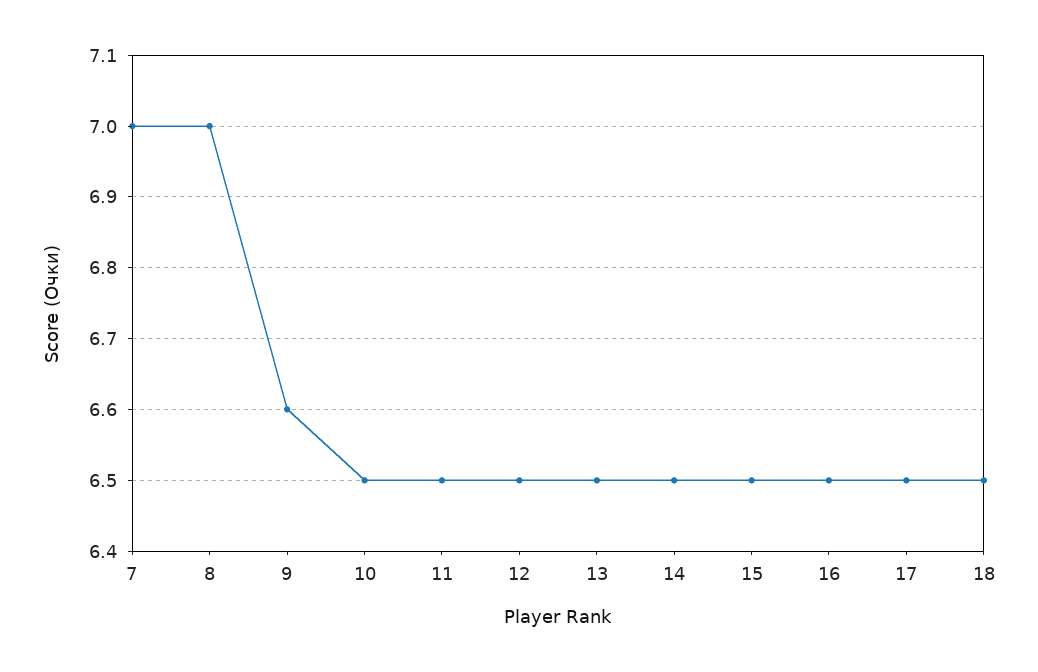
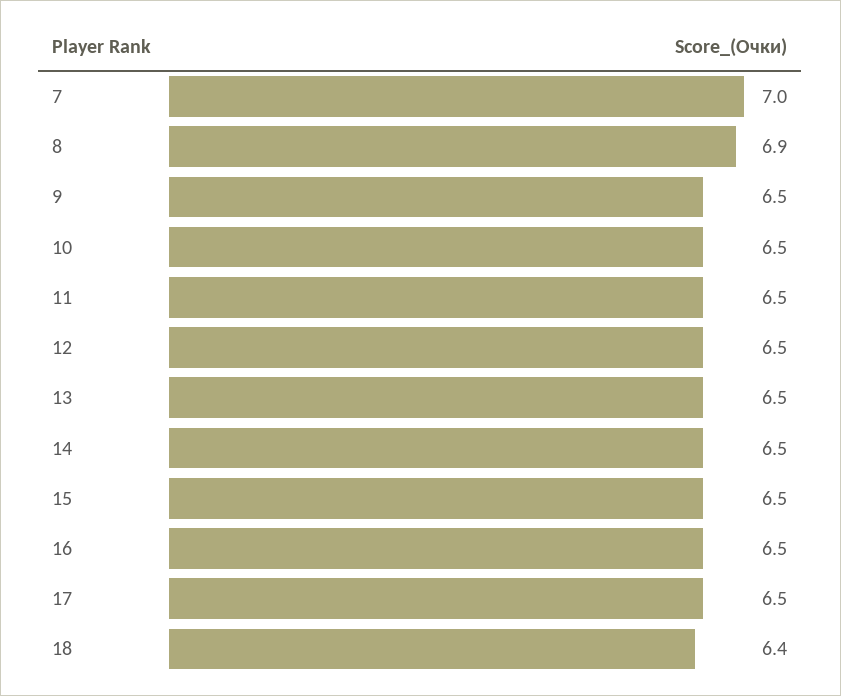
8: 7 -> 6.9
9: 6.6 -> 6.5
18: 6.5 -> 6.4

